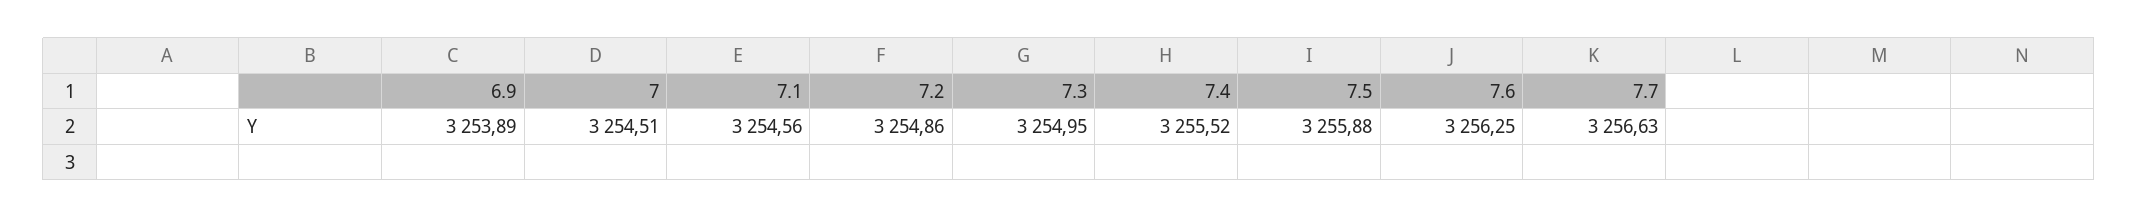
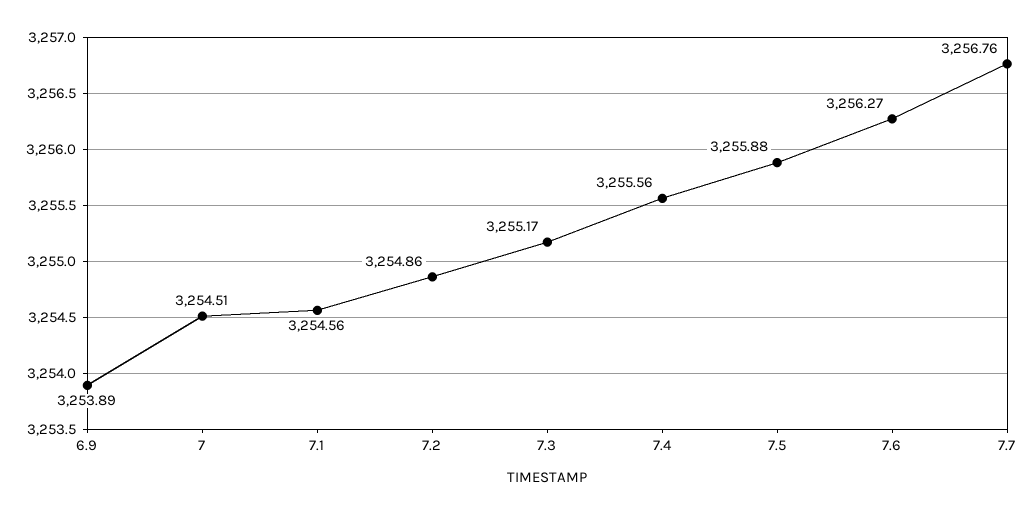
7.3: 3254.95 -> 3255.17
7.4: 3255.52 -> 3255.56
7.6: 3256.25 -> 3256.27
7.7: 3256.63 -> 3256.76

